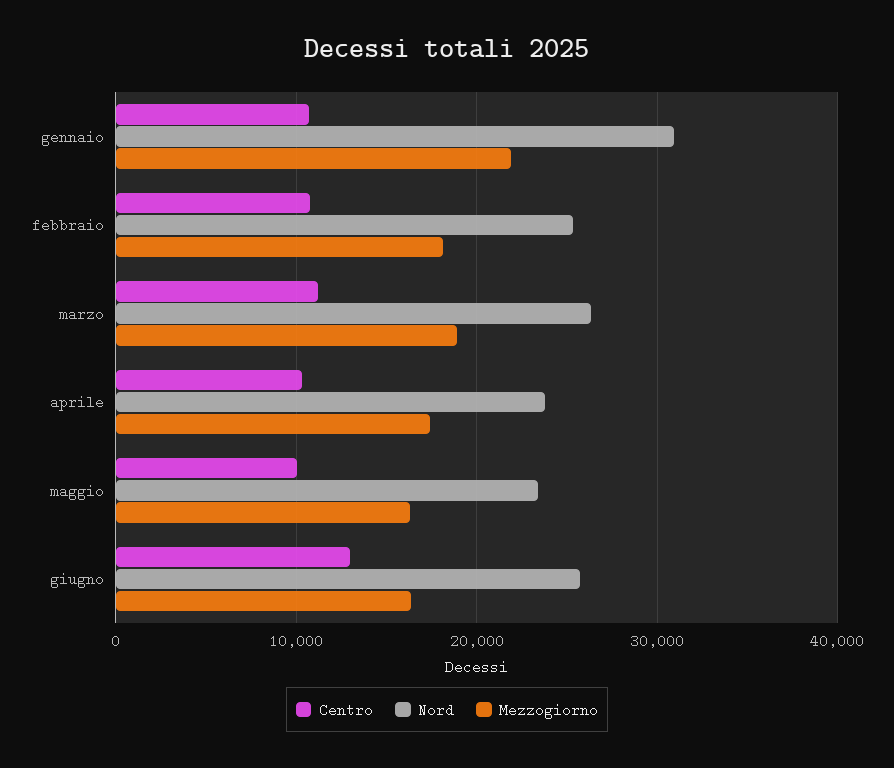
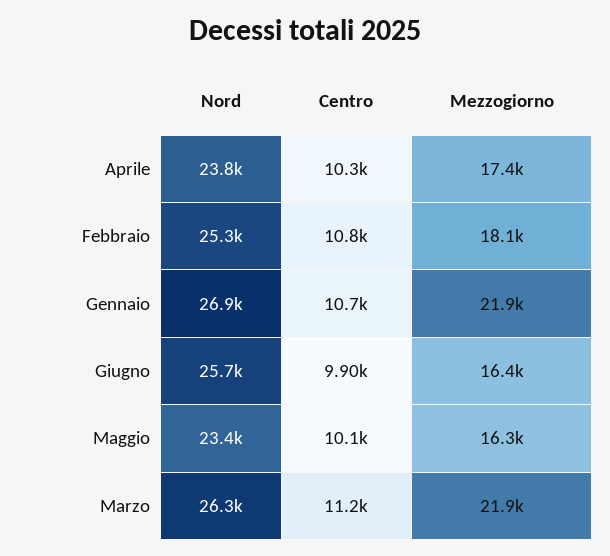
Nord, gennaio: 31000 -> 26900
Mezzogiorno, marzo: 19000 -> 21900
Centro, giugno: 13000 -> 9900

